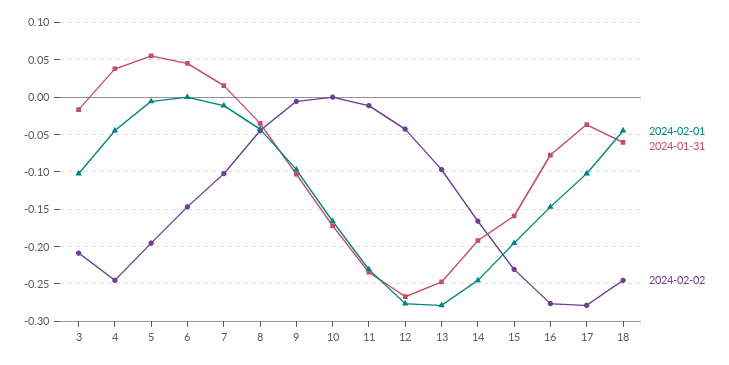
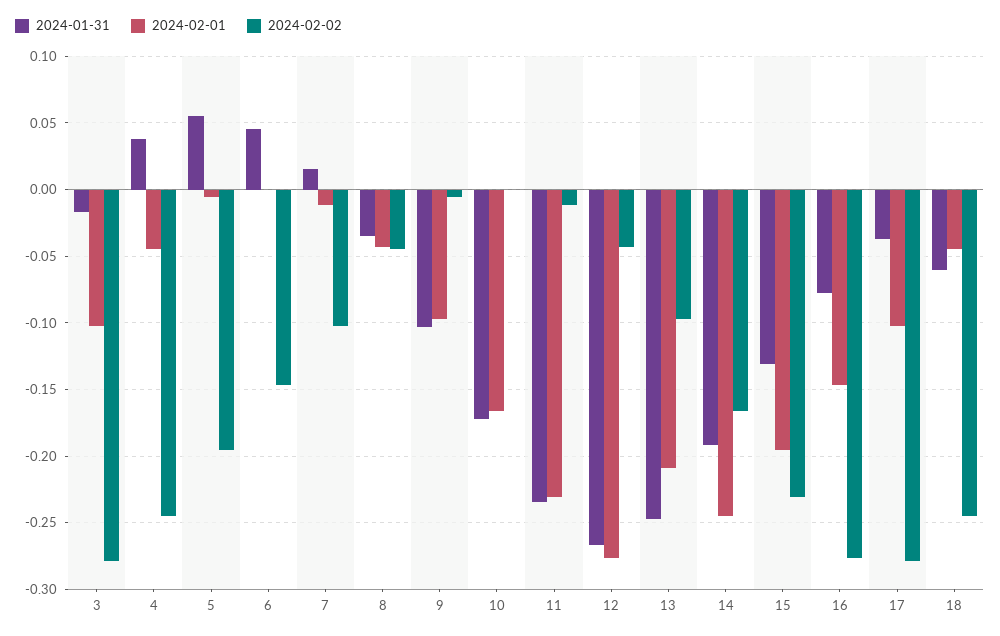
2024-02-02, 3: -0.21 -> -0.28
2024-02-01, 13: -0.28 -> -0.21
2024-01-31, 15: -0.16 -> -0.13

